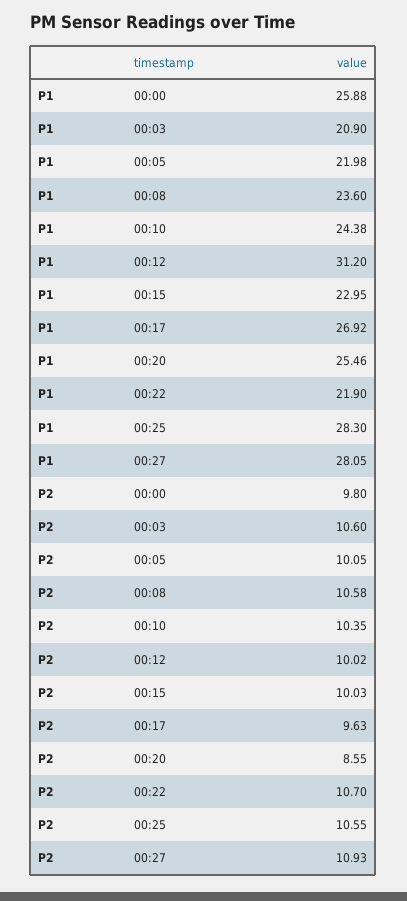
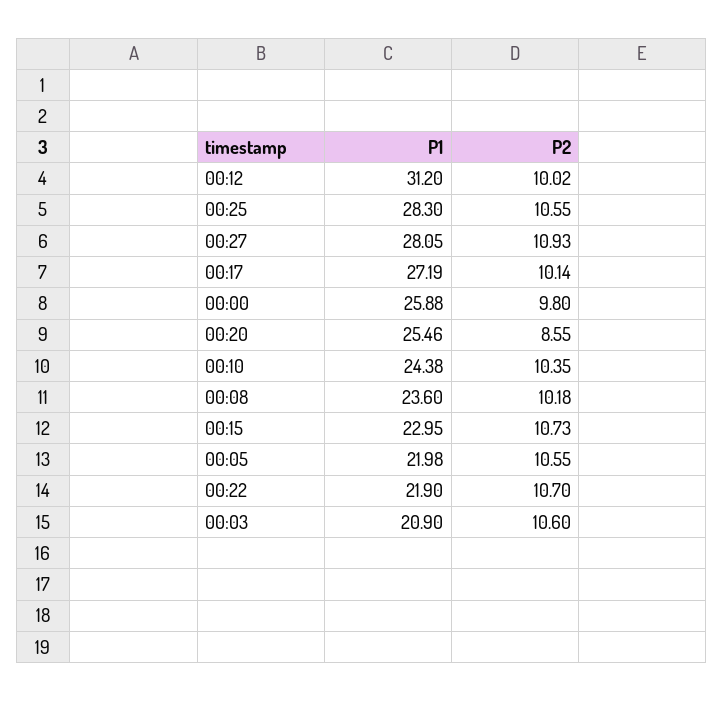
P1, 00:17: 26.92 -> 27.19
P2, 00:05: 10.05 -> 10.55
P2, 00:08: 10.58 -> 10.18
P2, 00:15: 10.03 -> 10.73
P2, 00:17: 9.63 -> 10.14

